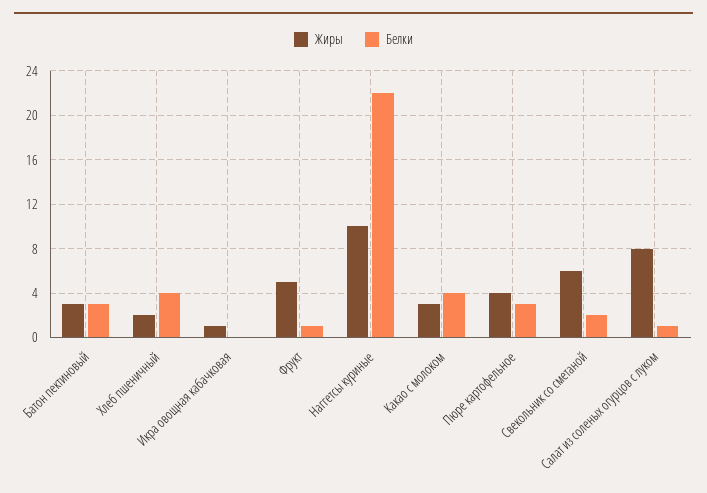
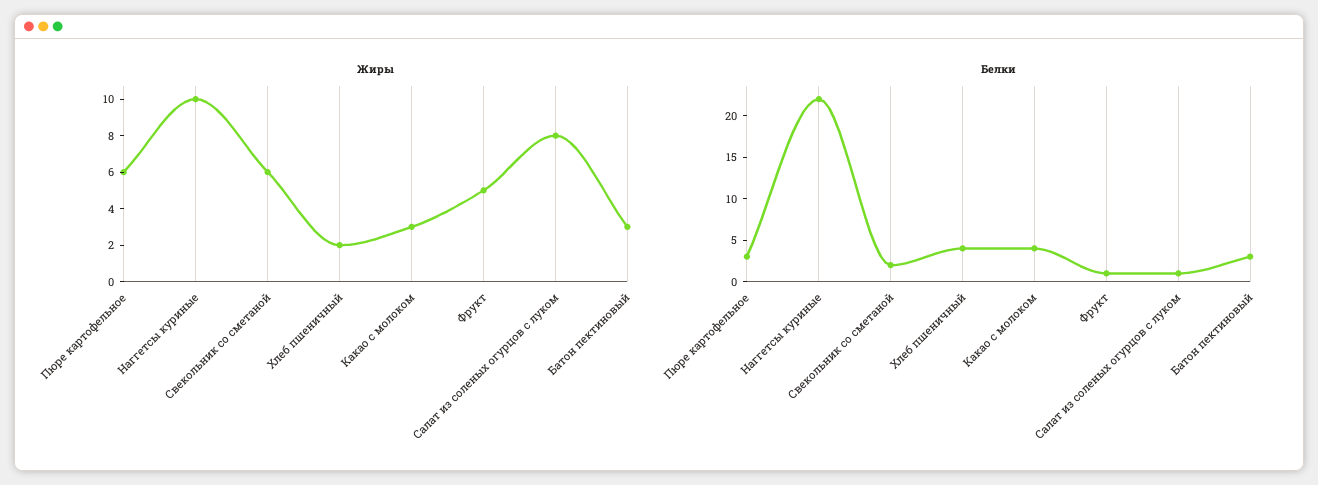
Жиры, Икра овощная кабачковая: 1 -> none
Белки, Икра овощная кабачковая: 0 -> none
Жиры, Пюре картофельное: 4 -> 6

